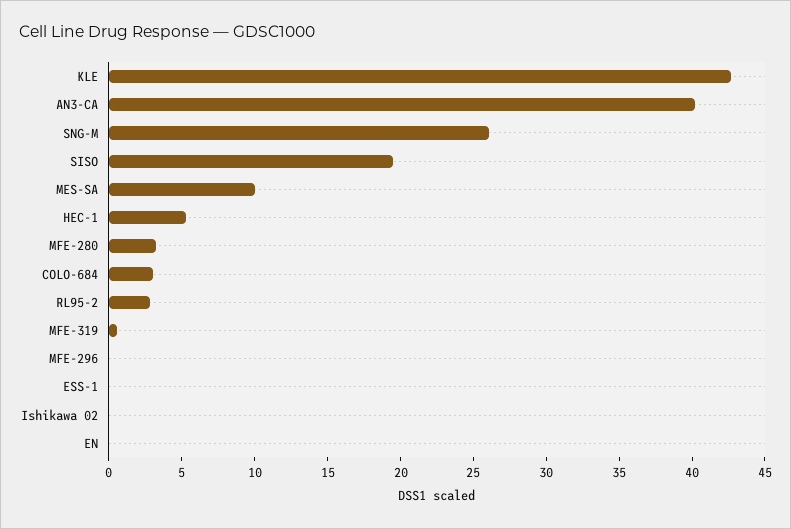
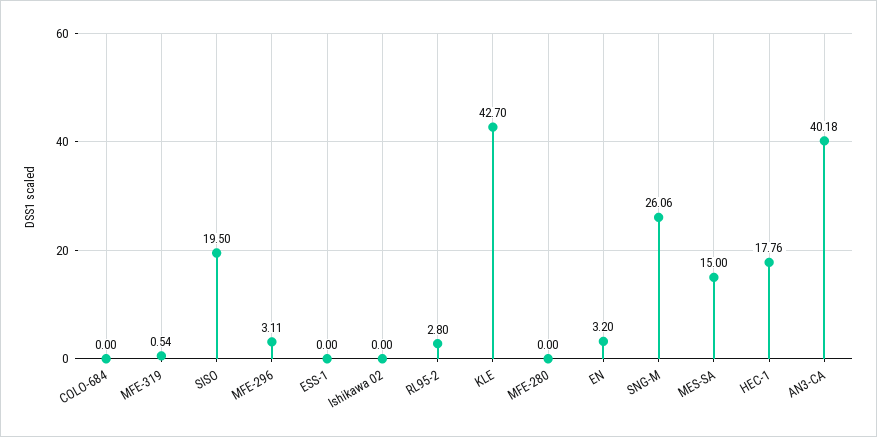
MES-SA: 10 -> 15
HEC-1: 5 -> 17.76
MFE-280: 3 -> 0
COLO-684: 3 -> 0
MFE-296: 0 -> 3.11
EN: 0 -> 3.2

